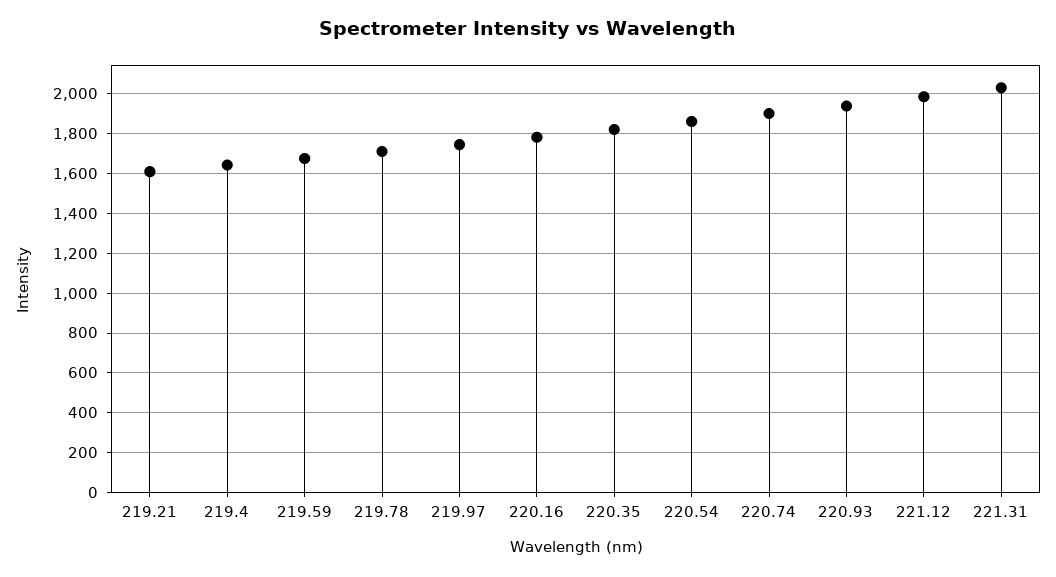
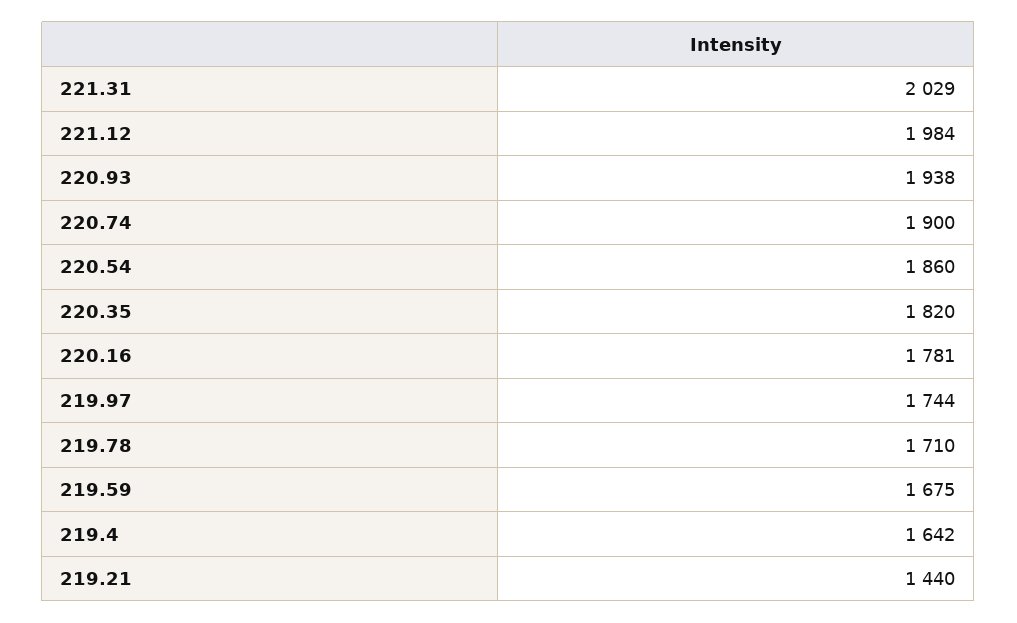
219.21: 1600 -> 1440

